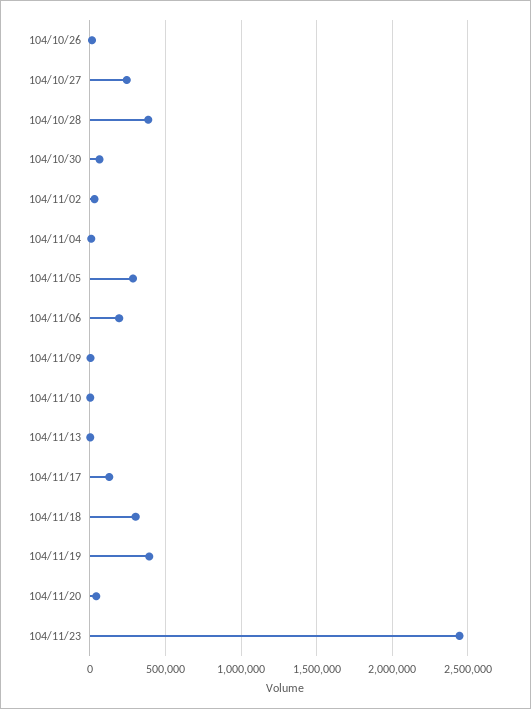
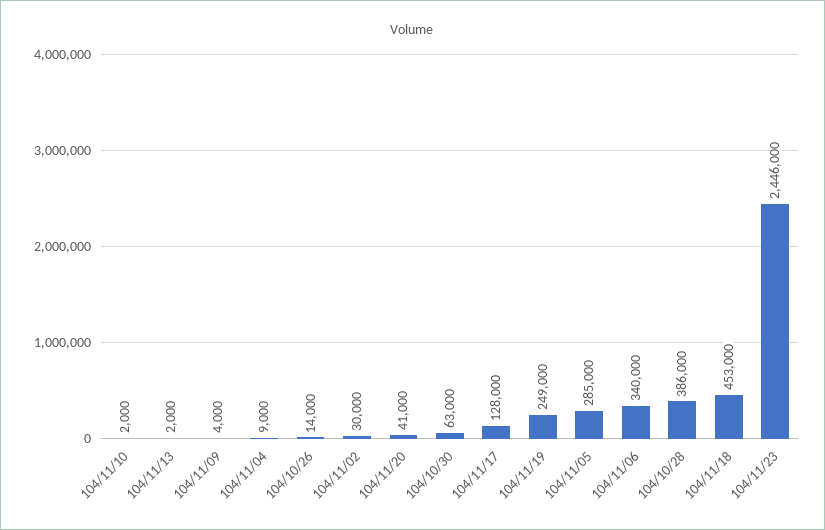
104/10/27: 250000 -> none
104/11/06: 200000 -> 340000
104/11/18: 300000 -> 453000
104/11/19: 400000 -> 249000

